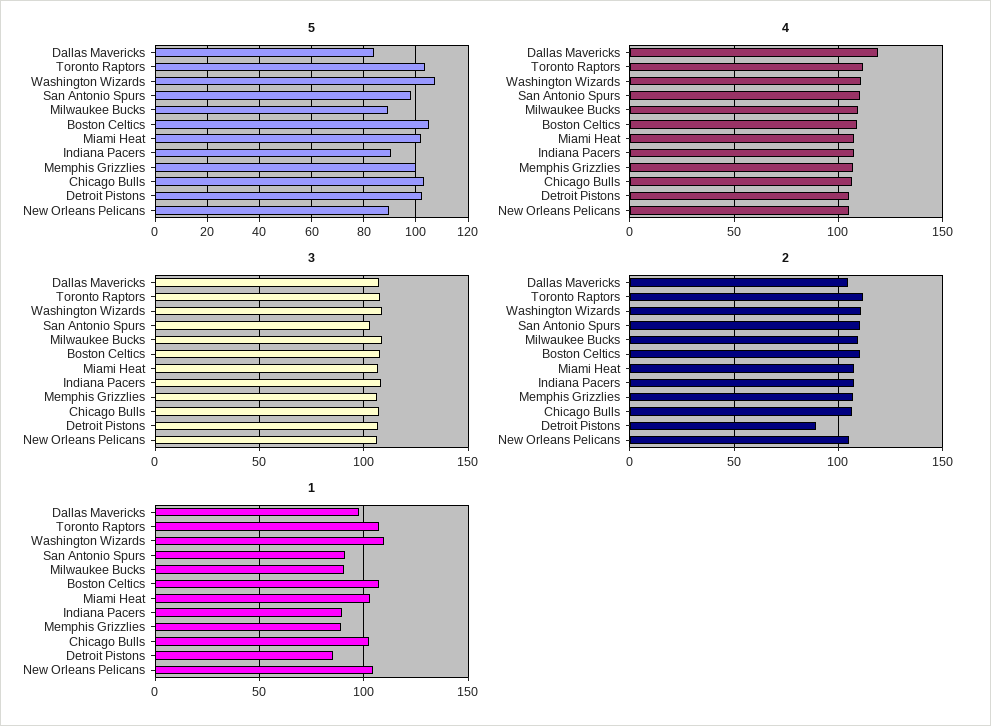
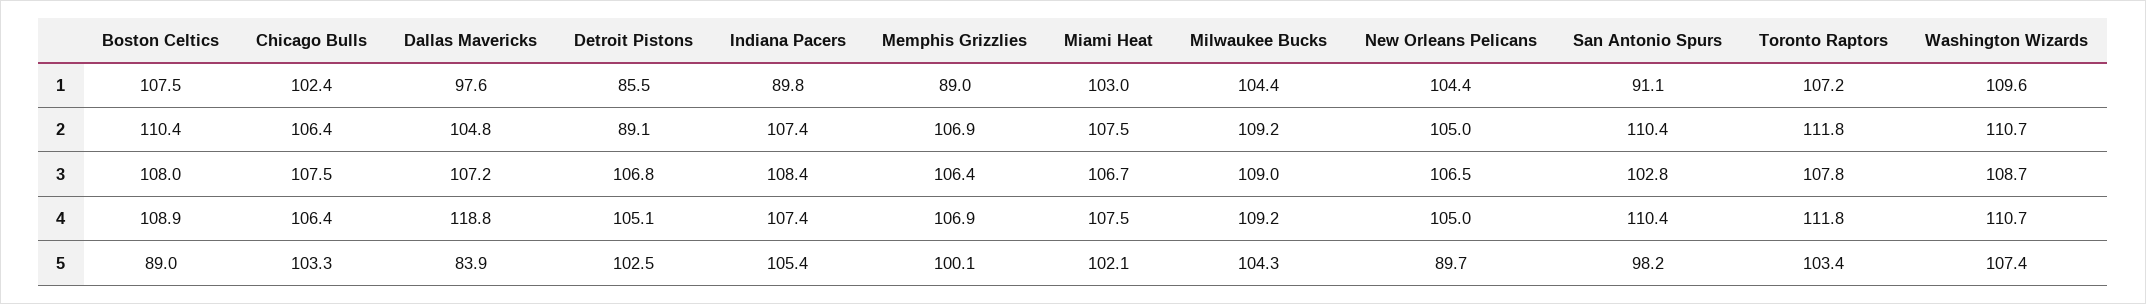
5, Milwaukee Bucks: 90 -> 104.3
5, Boston Celtics: 105 -> 89
5, Indiana Pacers: 90 -> 105.4
1, Milwaukee Bucks: 90 -> 104.4

